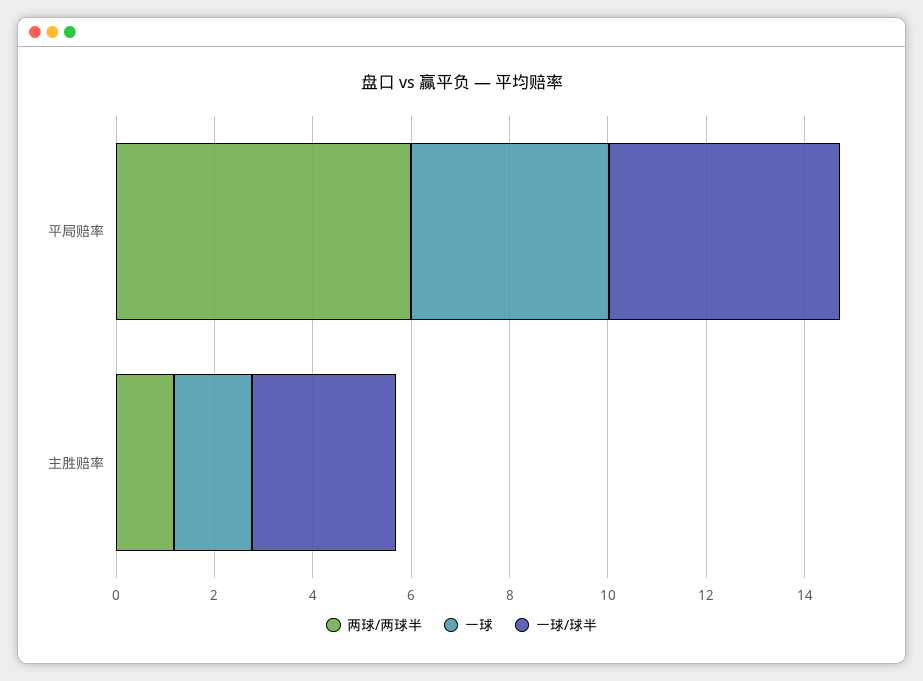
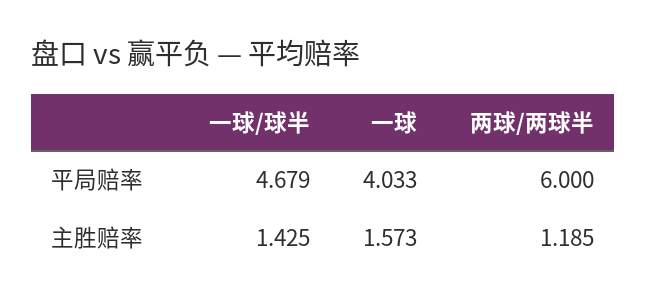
一球/球半, 主胜赔率: 3 -> 1.425

